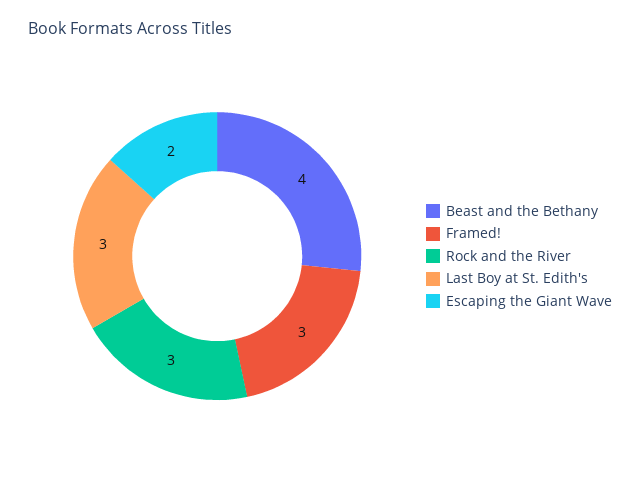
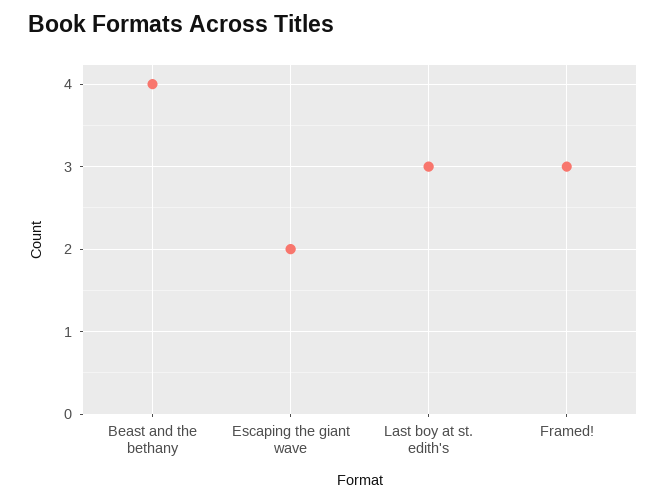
Rock and the River: 3 -> none

